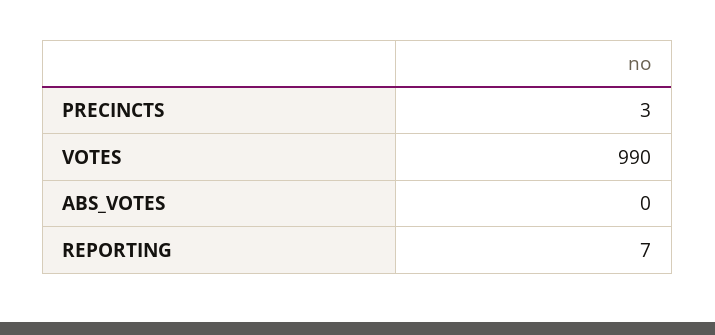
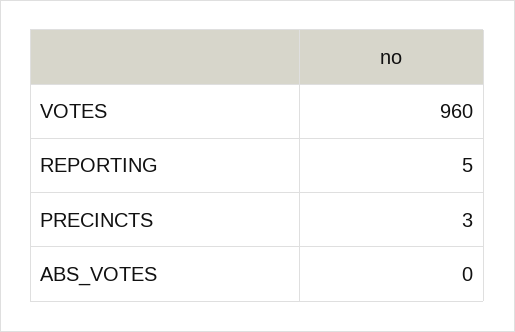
VOTES: 990 -> 960
REPORTING: 7 -> 5

